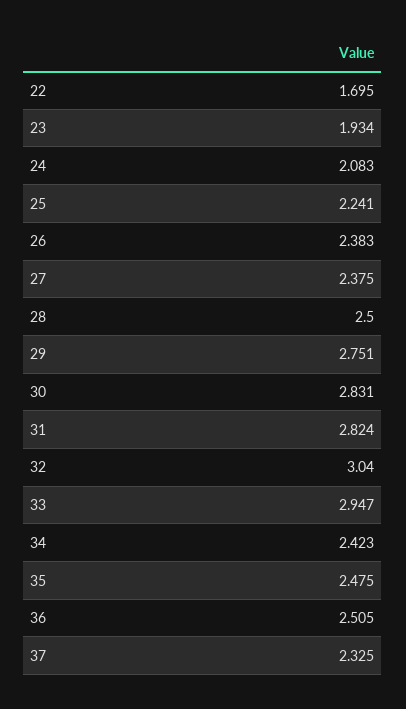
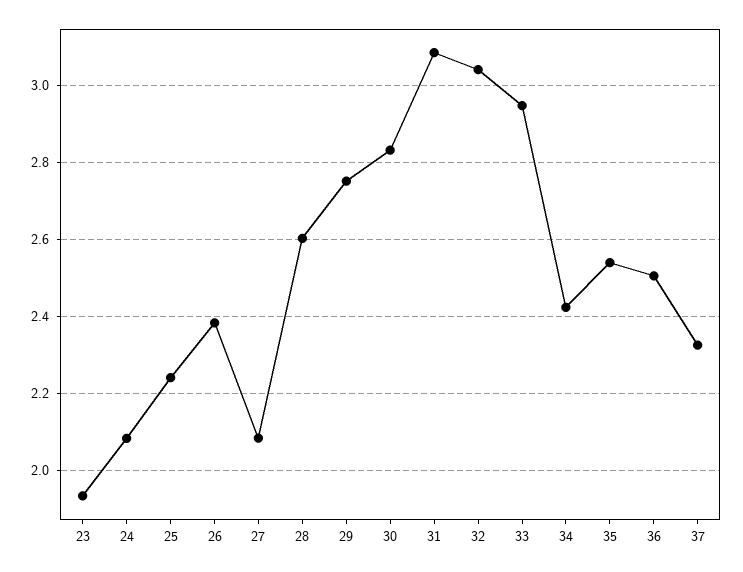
22: 1.695 -> none
27: 2.375 -> 2.08
28: 2.5 -> 2.6
31: 2.824 -> 3.08
35: 2.475 -> 2.54

